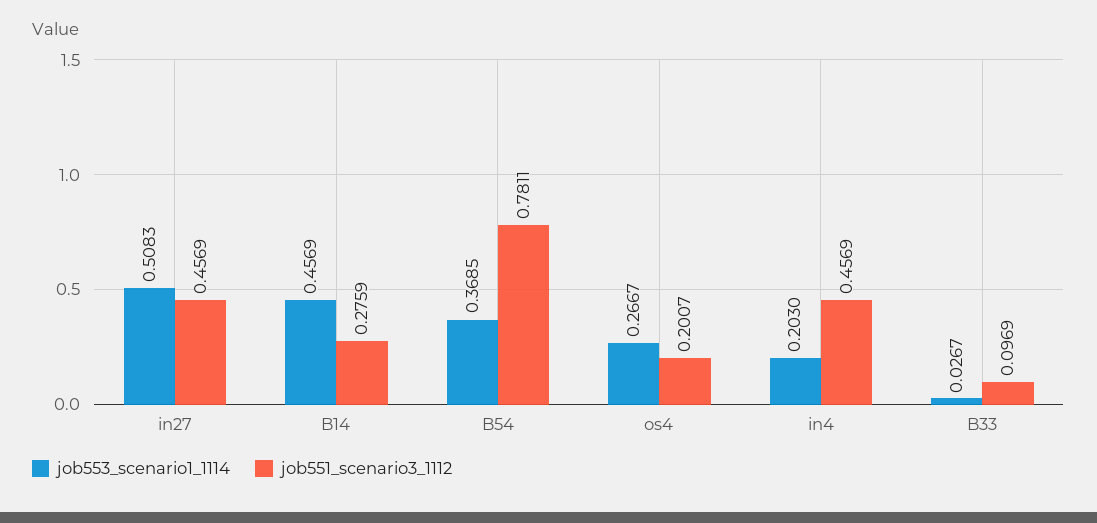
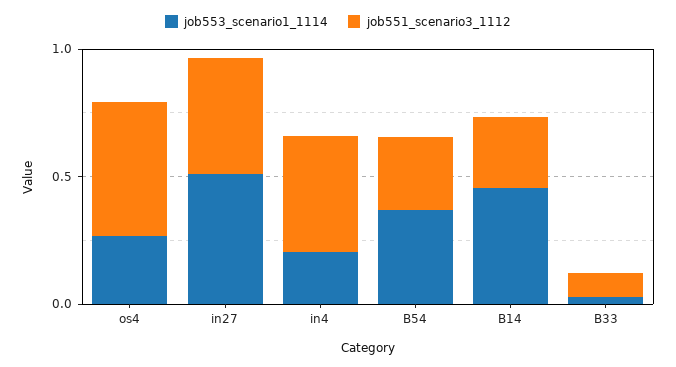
job551_scenario3_1112, B54: 0.7811 -> 0.3
job551_scenario3_1112, os4: 0.2007 -> 0.5

